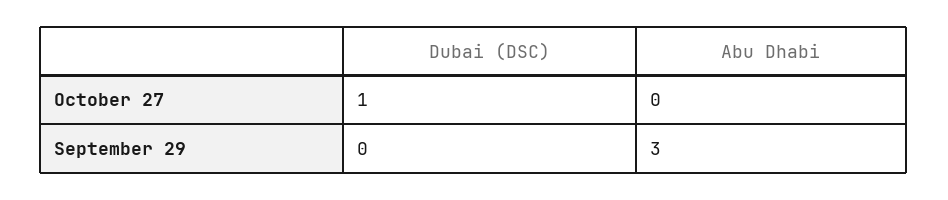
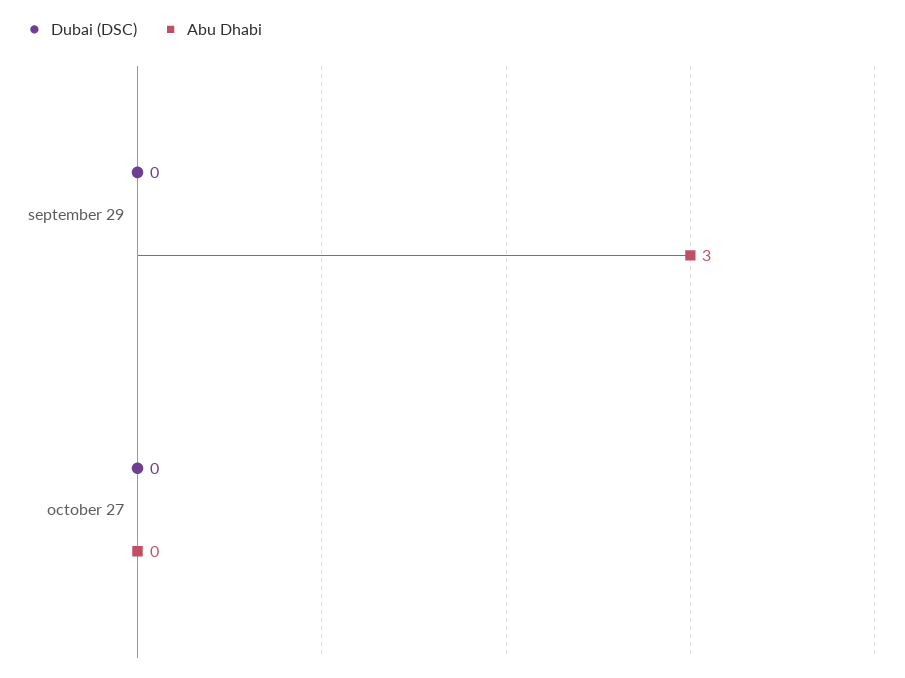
Dubai (DSC), October 27: 1 -> 0

